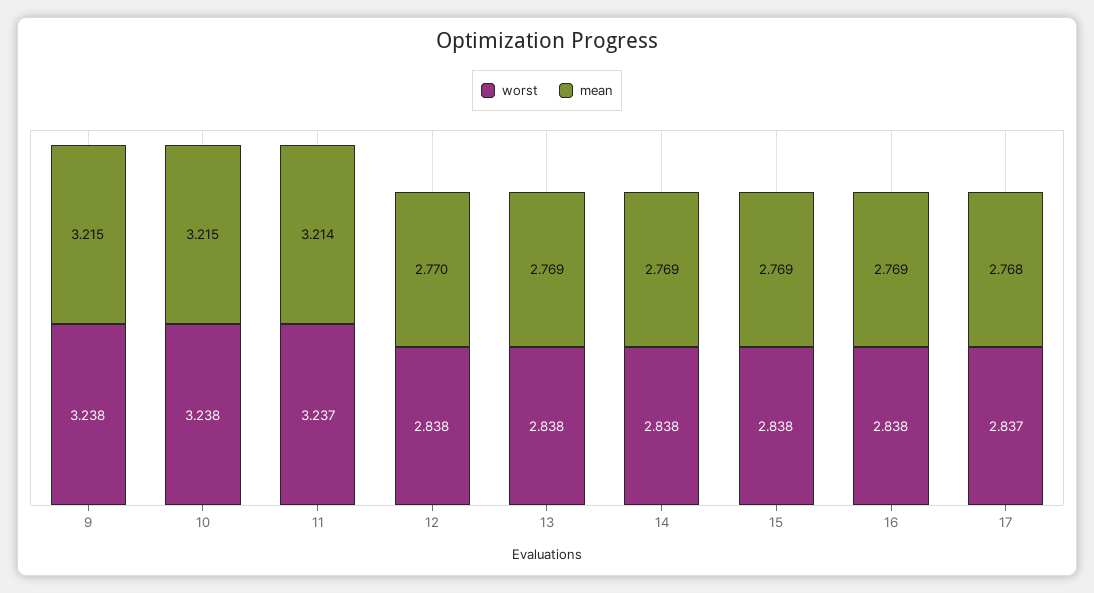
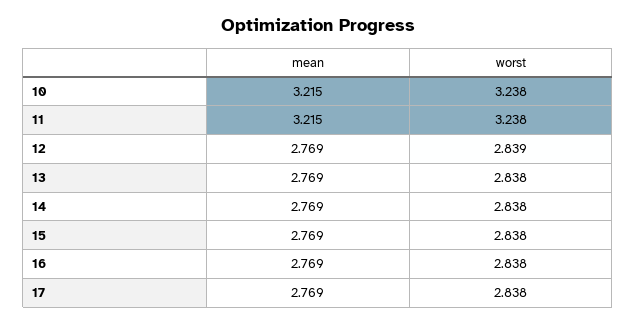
worst, 9: 3.238 -> none
mean, 9: 3.215 -> none
worst, 11: 3.237 -> 3.238
mean, 11: 3.214 -> 3.215
worst, 12: 2.838 -> 2.839
mean, 12: 2.77 -> 2.769
worst, 17: 2.837 -> 2.838
mean, 17: 2.768 -> 2.769

